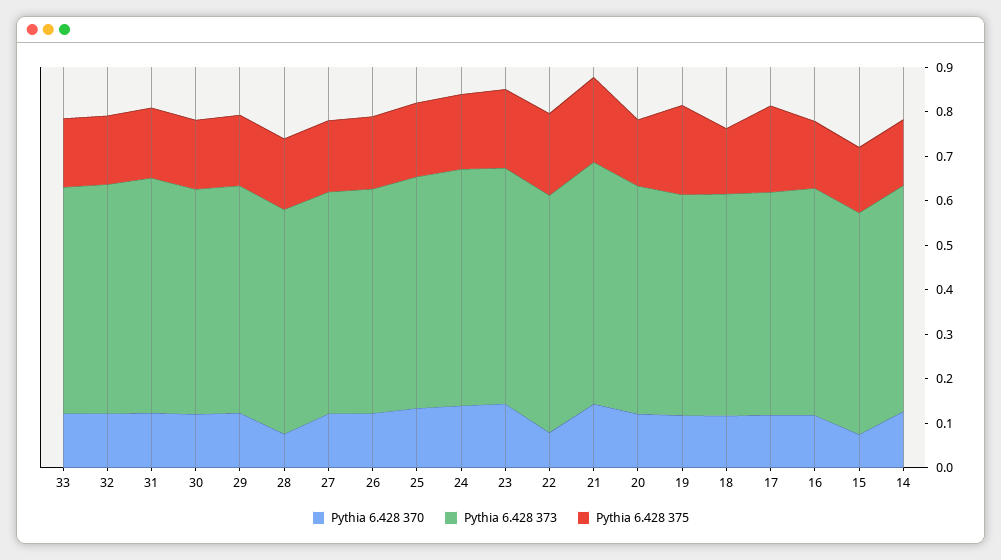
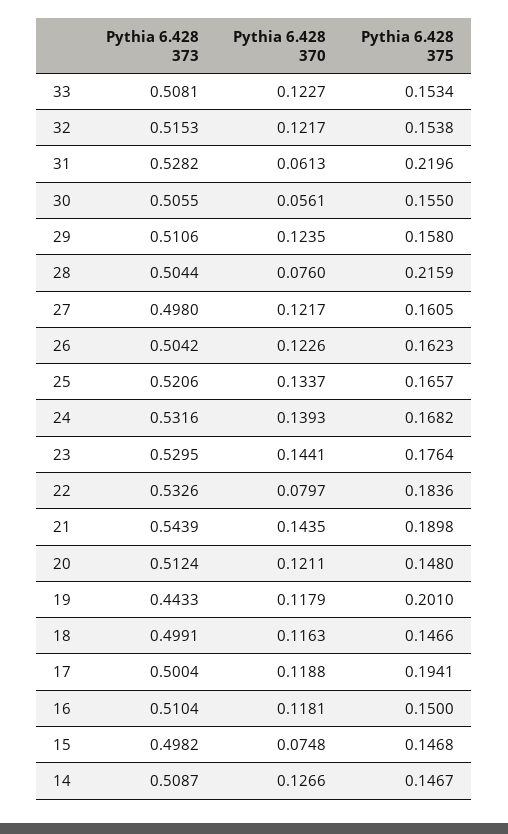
Pythia 6.428 370, 31: 0.12 -> 0.0613
Pythia 6.428 375, 31: 0.16 -> 0.2196
Pythia 6.428 370, 30: 0.12 -> 0.0561
Pythia 6.428 375, 28: 0.16 -> 0.2159
Pythia 6.428 373, 19: 0.5 -> 0.4433

